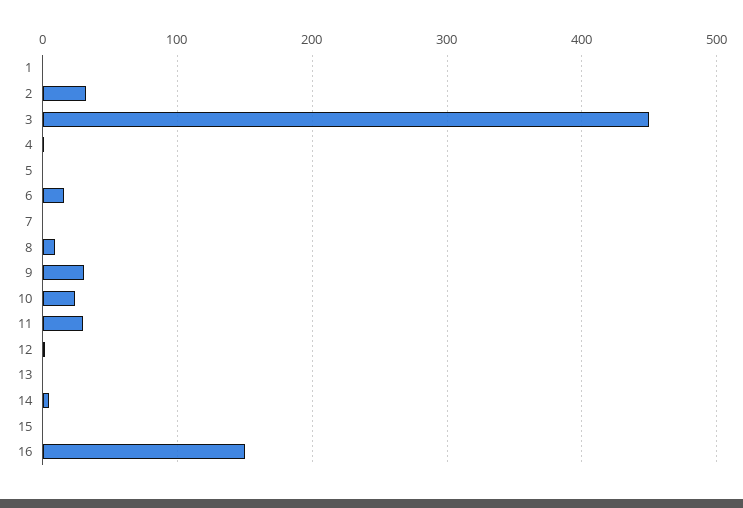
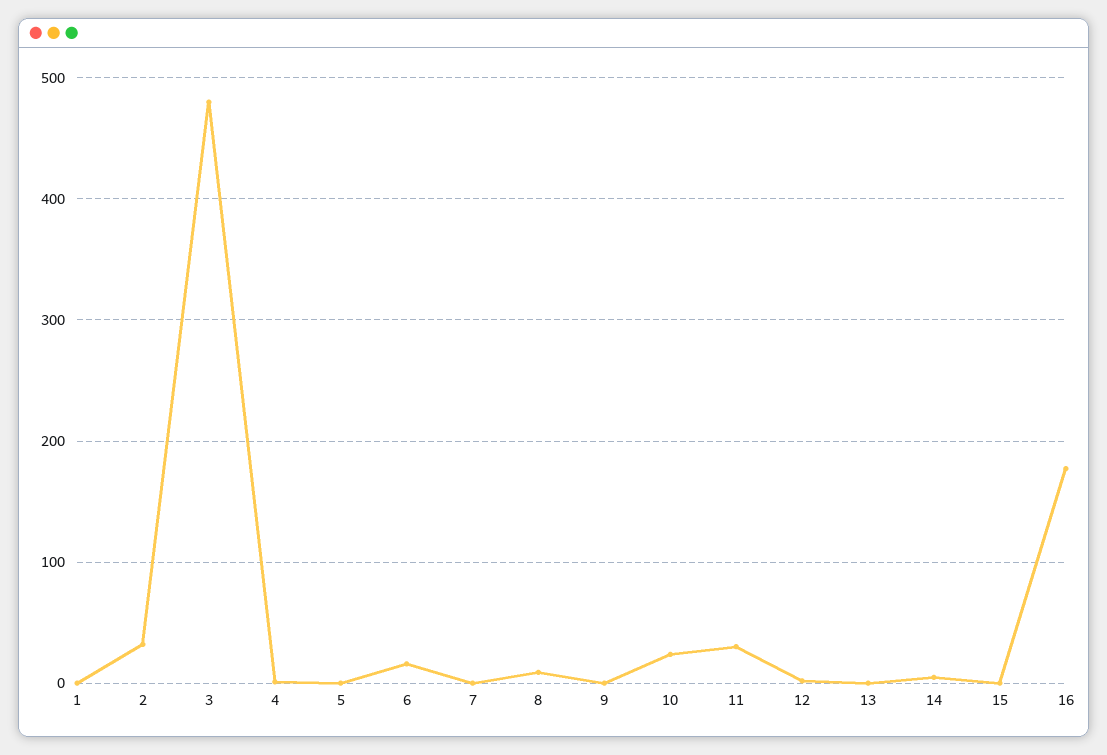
3: 450 -> 480
9: 30 -> 0
16: 150 -> 180

